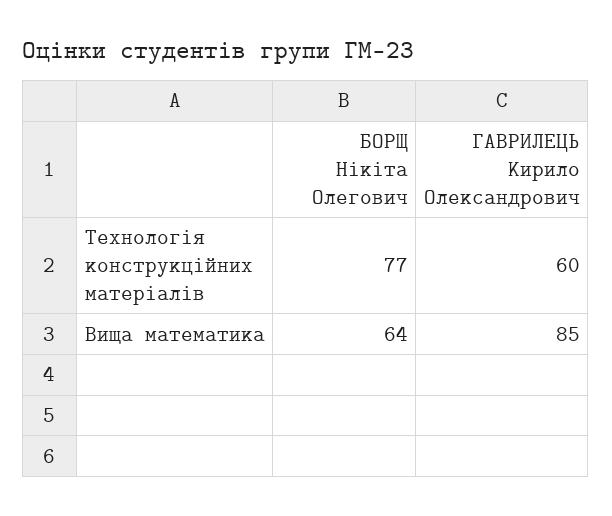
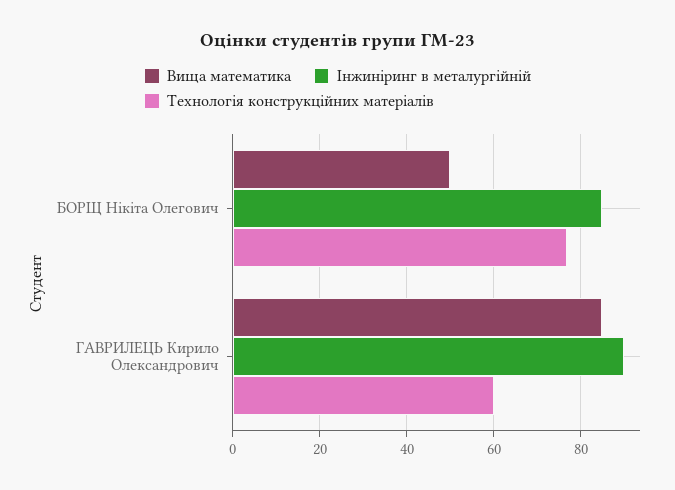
Вища математика, БОРЩ Нікіта Олегович: 64 -> 50
Інжиніринг в металургійній, БОРЩ Нікіта Олегович: none -> 85
Інжиніринг в металургійній, ГАВРИЛЕЦЬ Кирило Олександрович: none -> 90

